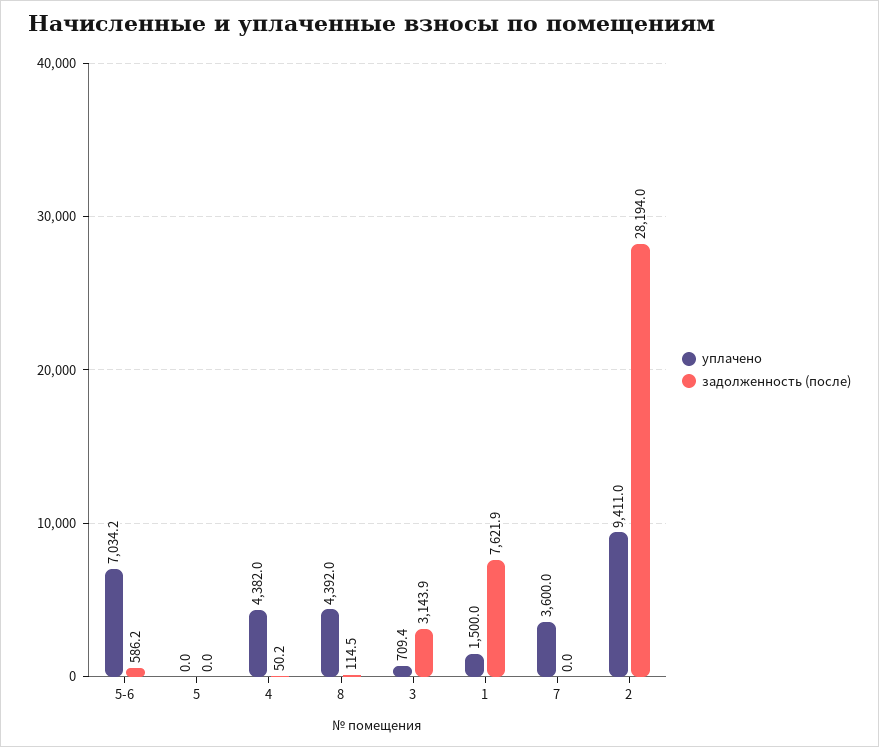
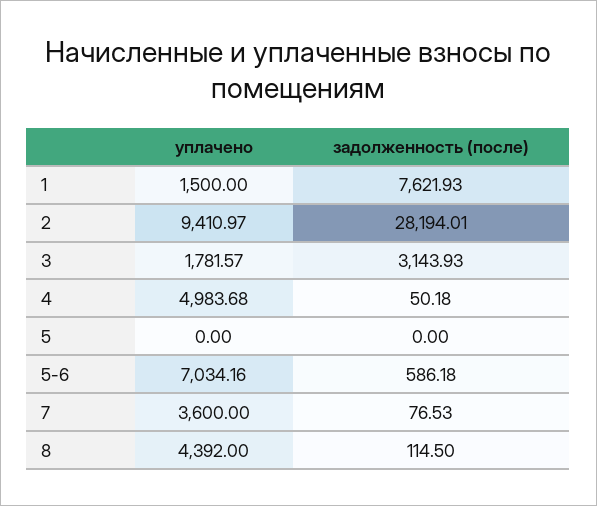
уплачено, 4: 4382 -> 4983.68
уплачено, 3: 709.4 -> 1781.57
задолженность (после), 7: 0 -> 76.53

